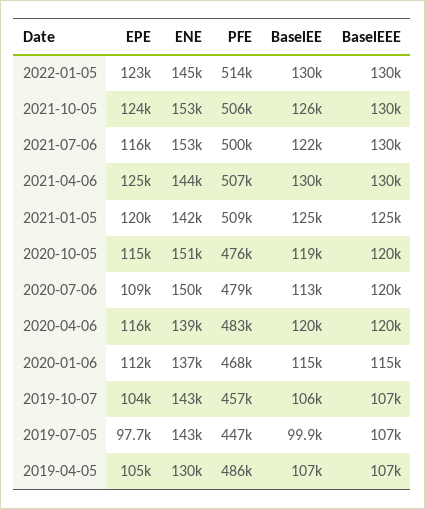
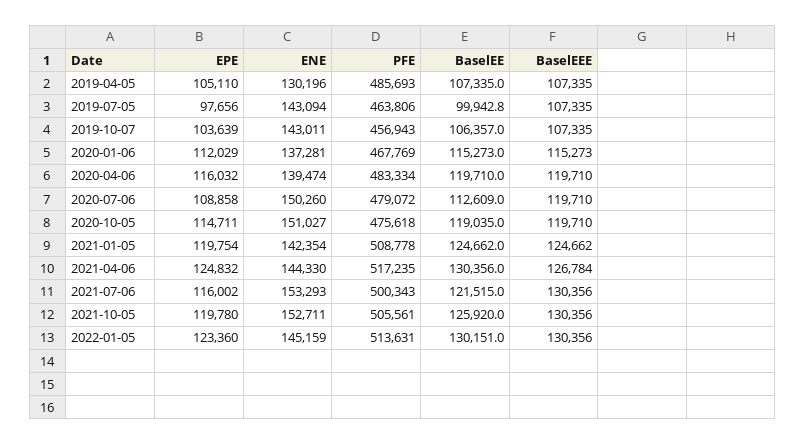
EPE, 2021-10-05: 124000 -> 119780
PFE, 2021-04-06: 507000 -> 517235
BaselEEE, 2021-04-06: 130000 -> 126784
PFE, 2019-07-05: 447000 -> 463806

